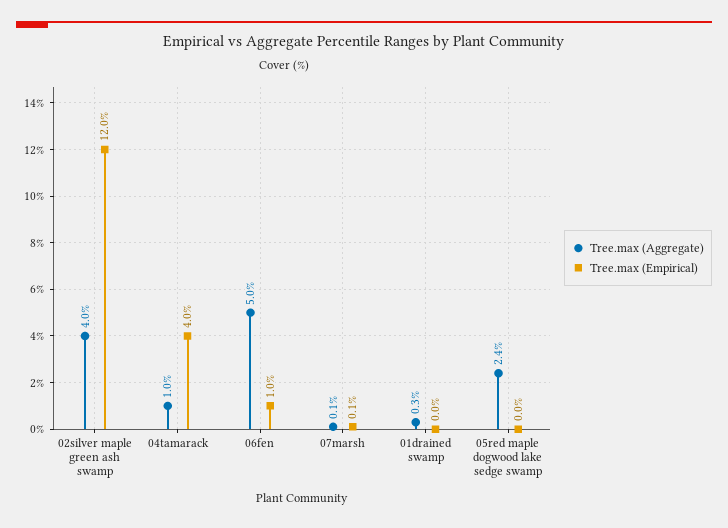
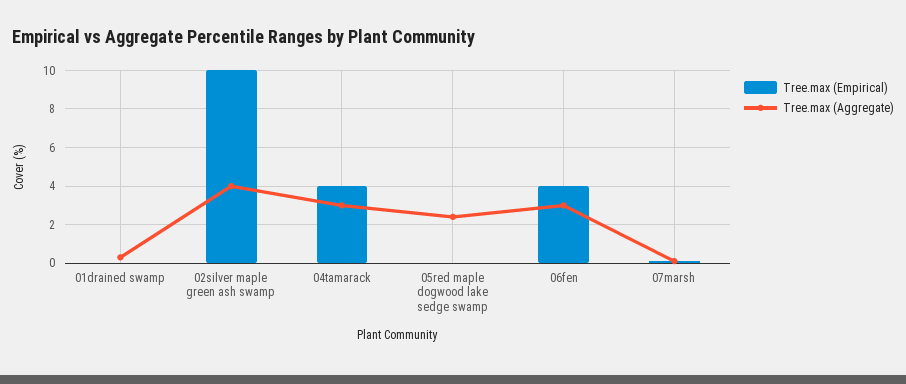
Tree.max (Empirical), 02silver maple green ash swamp: 12 -> 10
Tree.max (Aggregate), 04tamarack: 1 -> 3
Tree.max (Aggregate), 06fen: 5 -> 3
Tree.max (Empirical), 06fen: 1 -> 4

